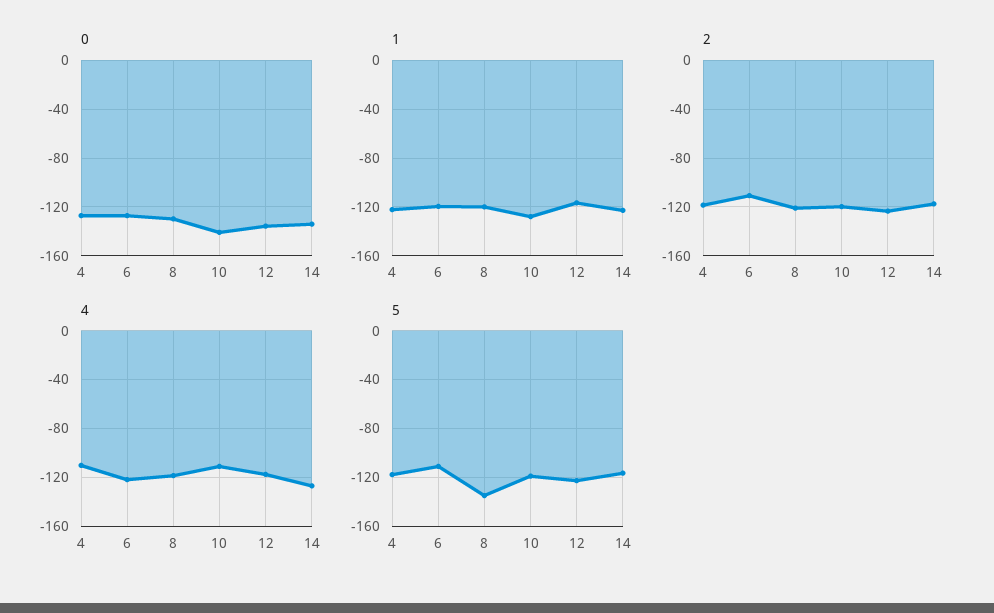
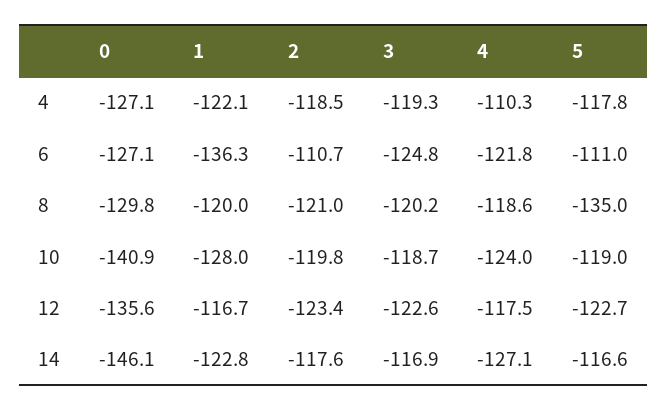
0, 14: -135 -> -146.1
1, 6: -120 -> -136.3
4, 10: -110 -> -124
3, 4: none -> -119.3
3, 6: none -> -124.8
3, 8: none -> -120.2
3, 10: none -> -118.7
3, 12: none -> -122.6
3, 14: none -> -116.9

